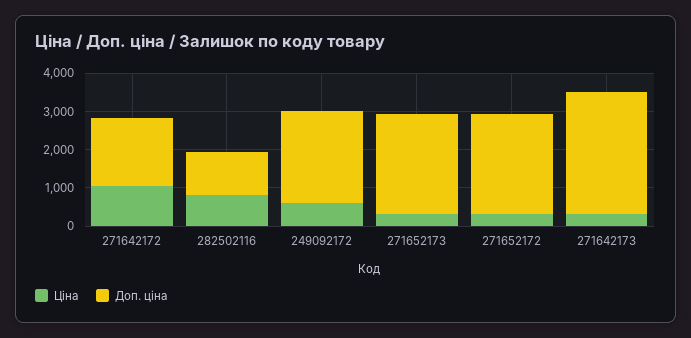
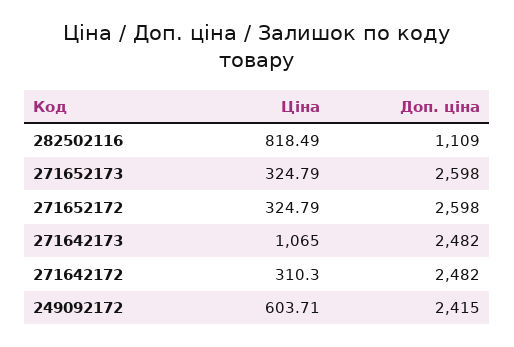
Ціна, 271642172: 1000 -> 310.3
Доп. ціна, 271642172: 1750 -> 2482
Ціна, 271642173: 250 -> 1065
Доп. ціна, 271642173: 3250 -> 2482

